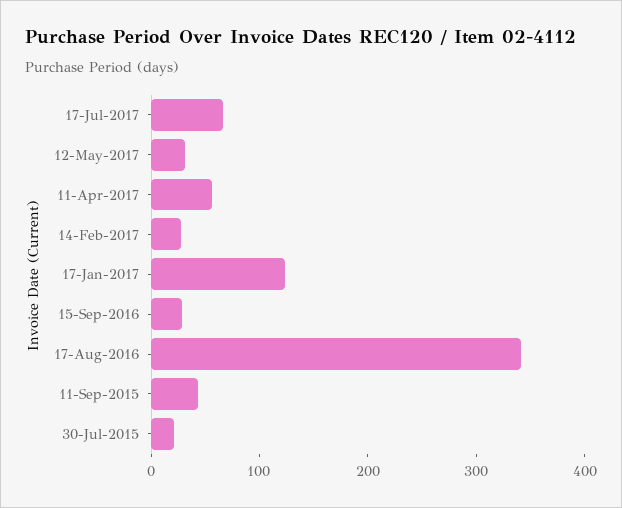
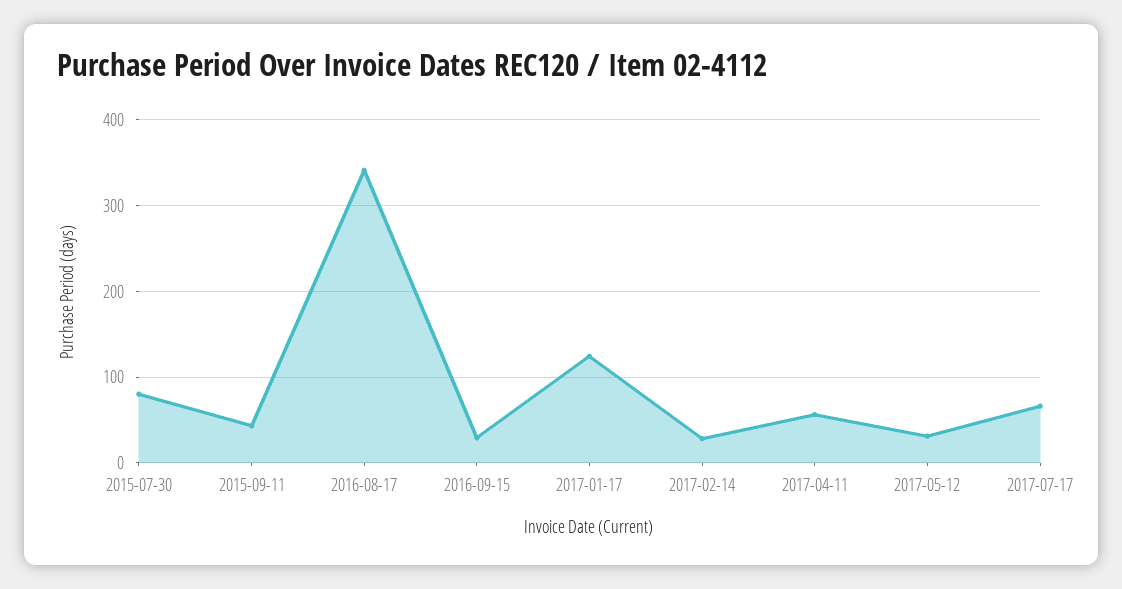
30-Jul-2015: 20 -> 80

